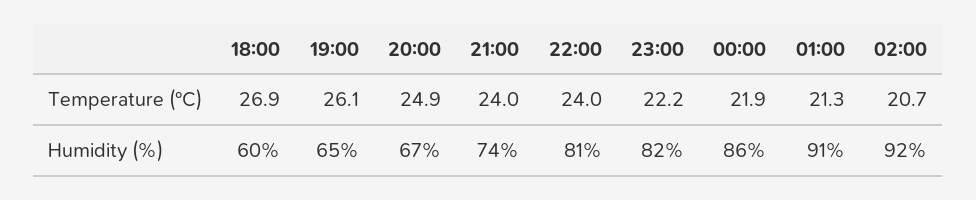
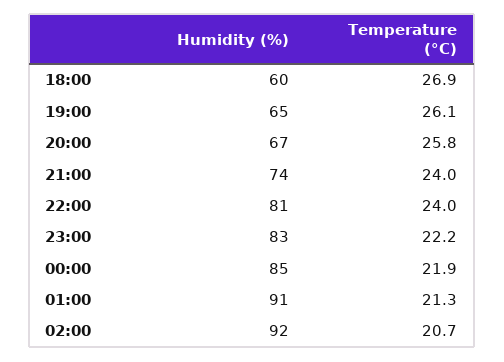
20:00, Temperature (°C): 24.9 -> 25.8
23:00, Humidity (%): 82 -> 83
00:00, Humidity (%): 86 -> 85

